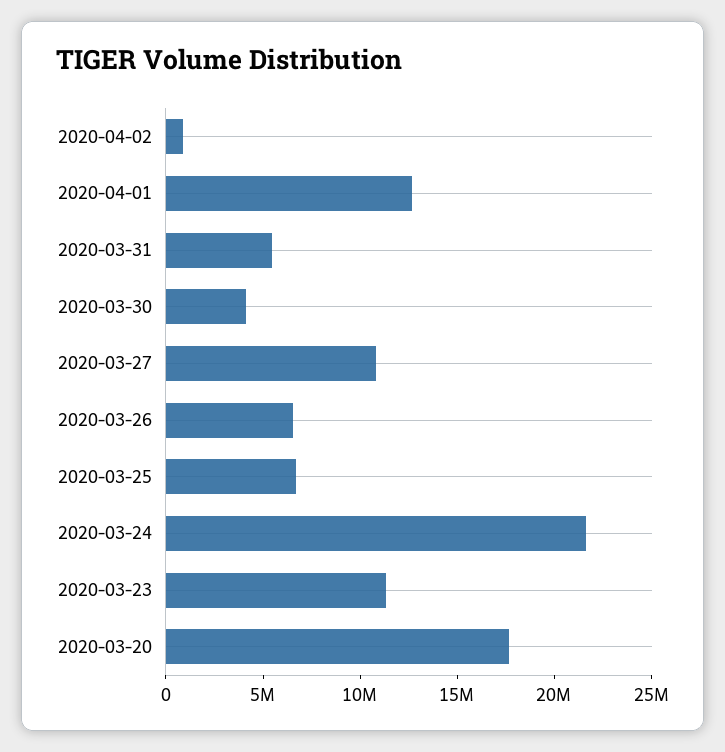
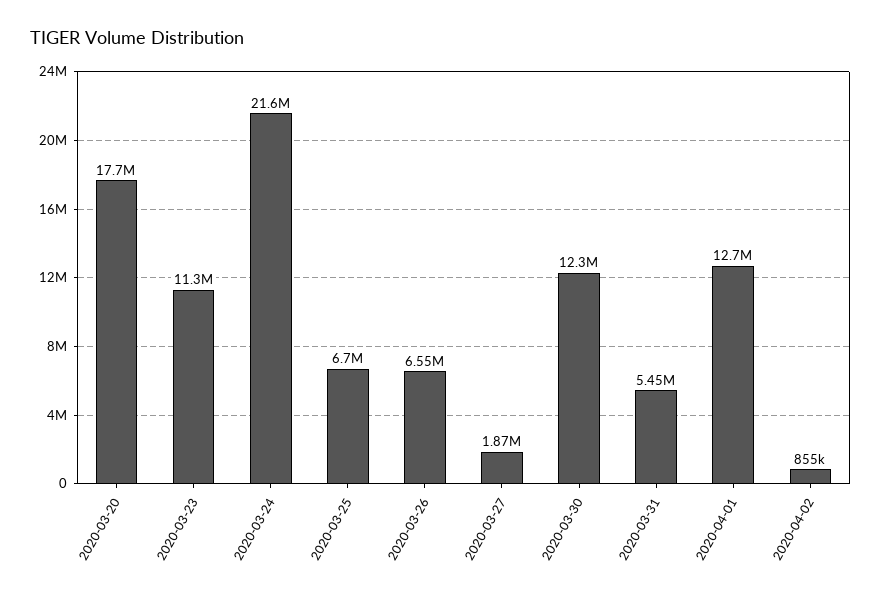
2020-03-30: 4000000 -> 12300000
2020-03-27: 11000000 -> 1870000

